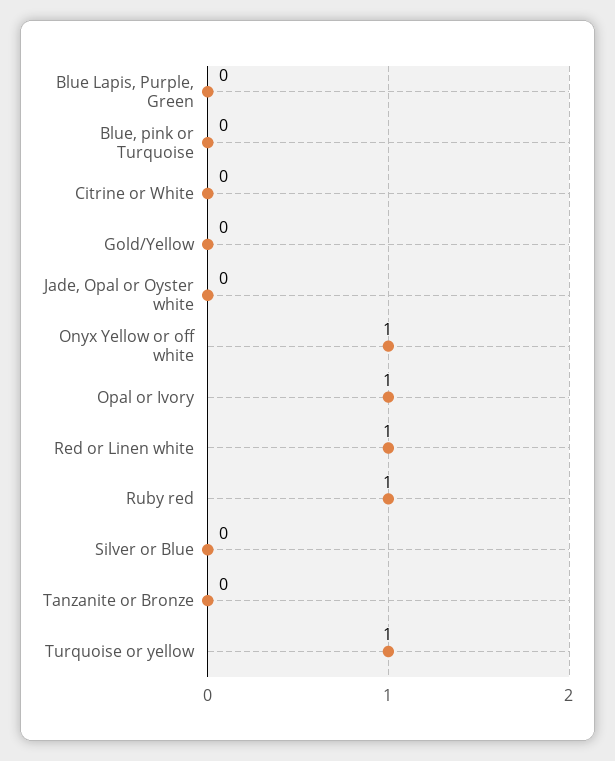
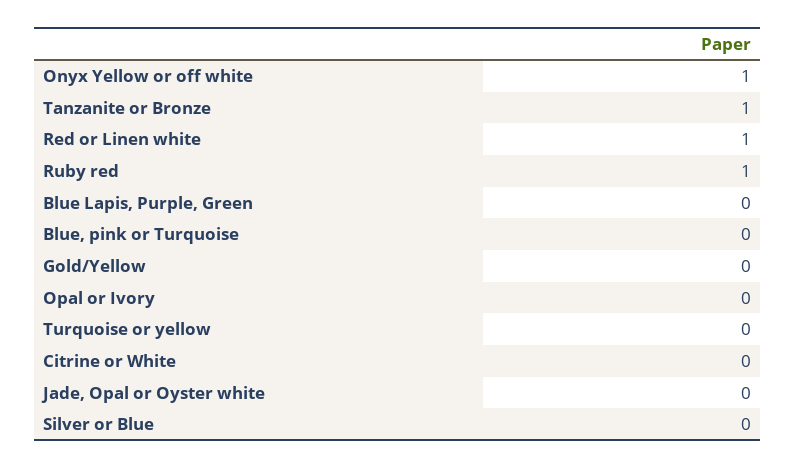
Opal or Ivory: 1 -> 0
Tanzanite or Bronze: 0 -> 1
Turquoise or yellow: 1 -> 0

